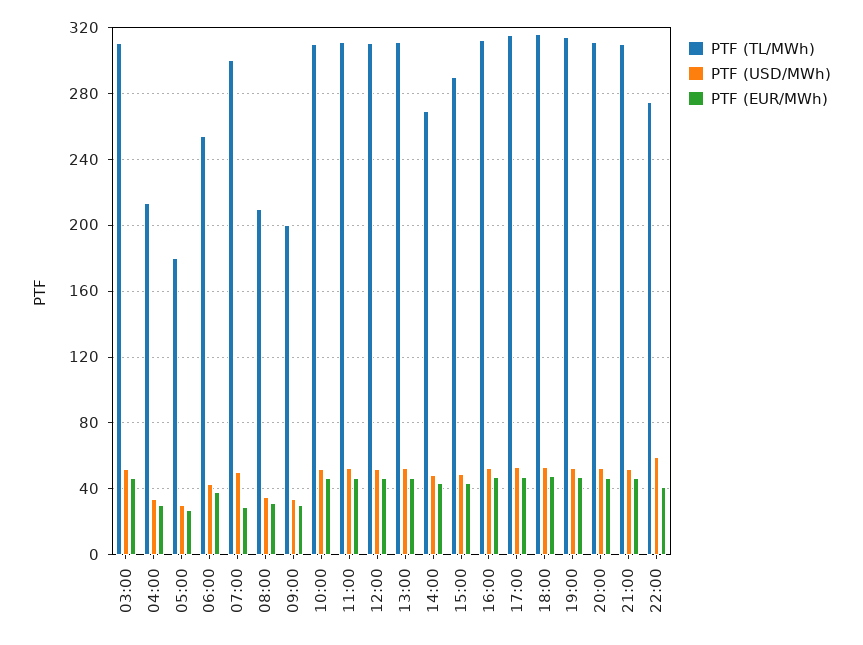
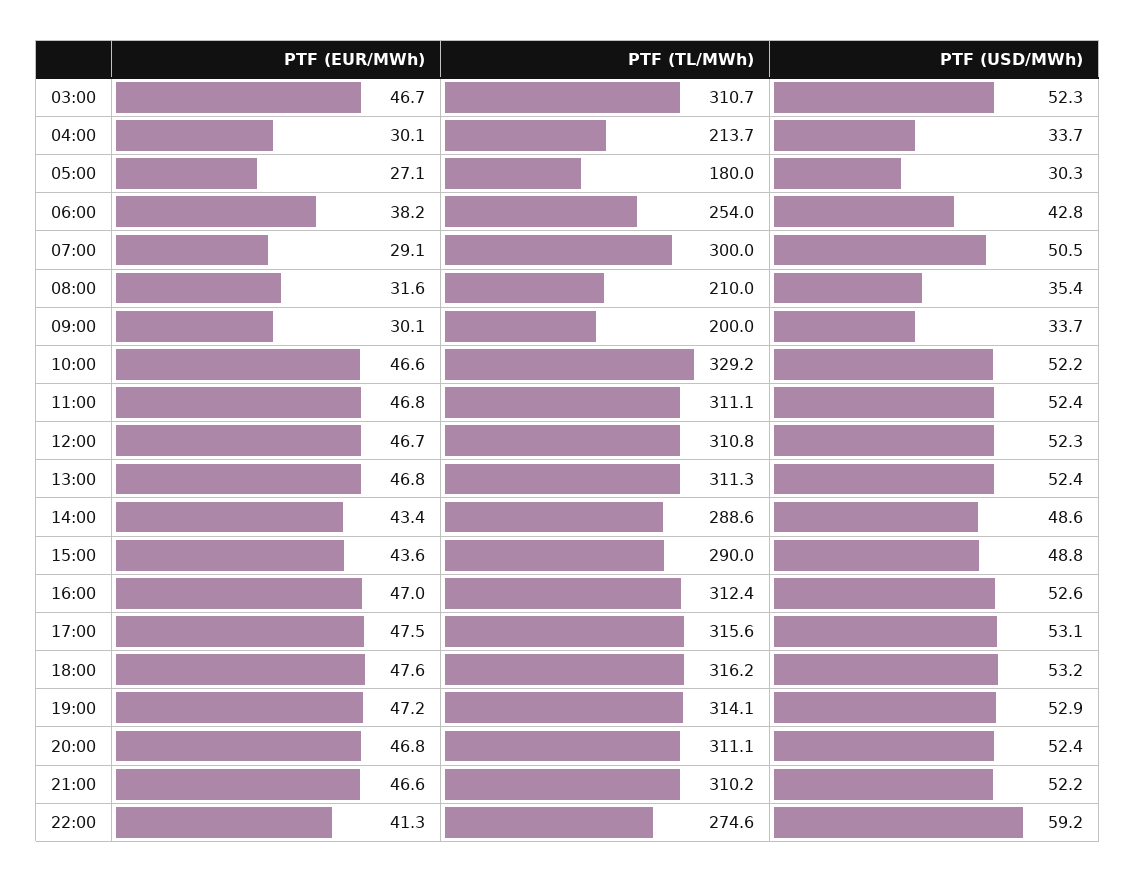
PTF (TL/MWh), 10:00: 310 -> 329.2
PTF (TL/MWh), 14:00: 270 -> 288.6

